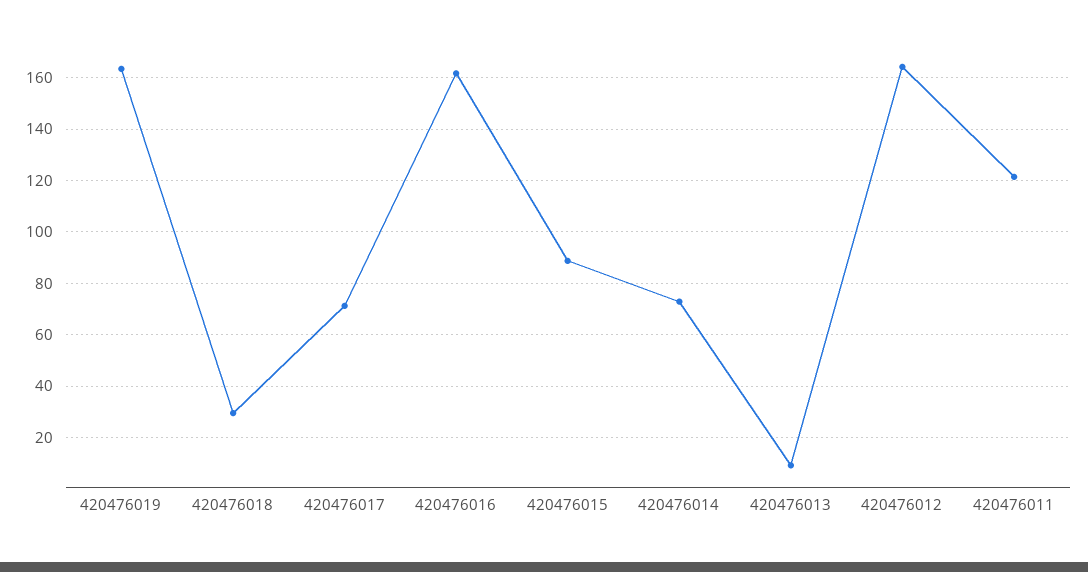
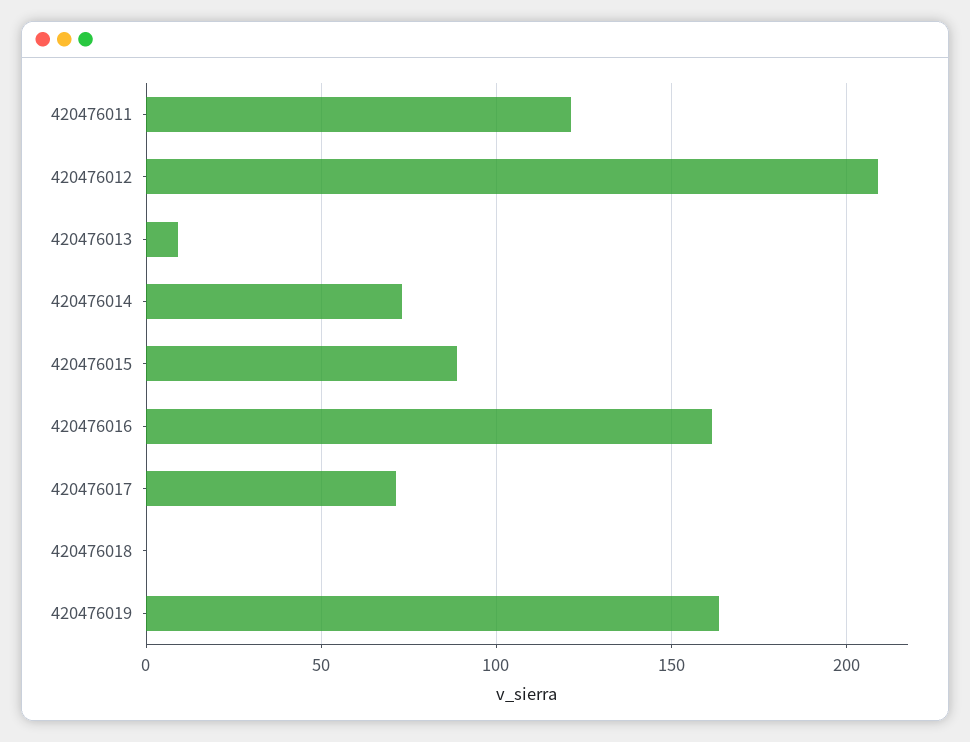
420476018: 30 -> 0
420476012: 165 -> 210

